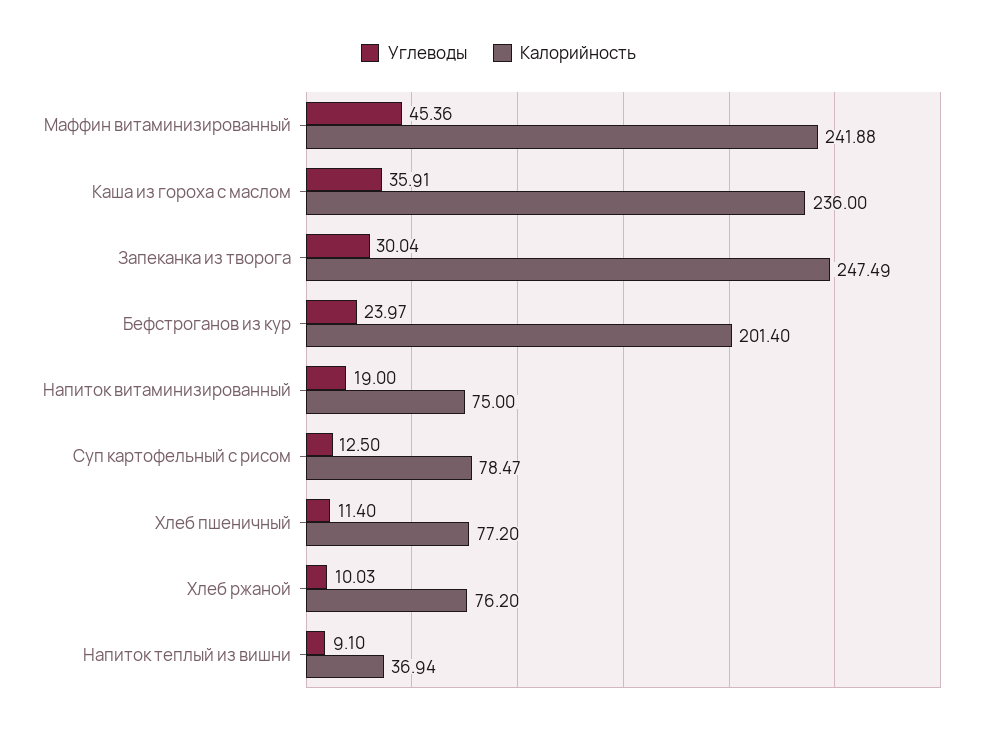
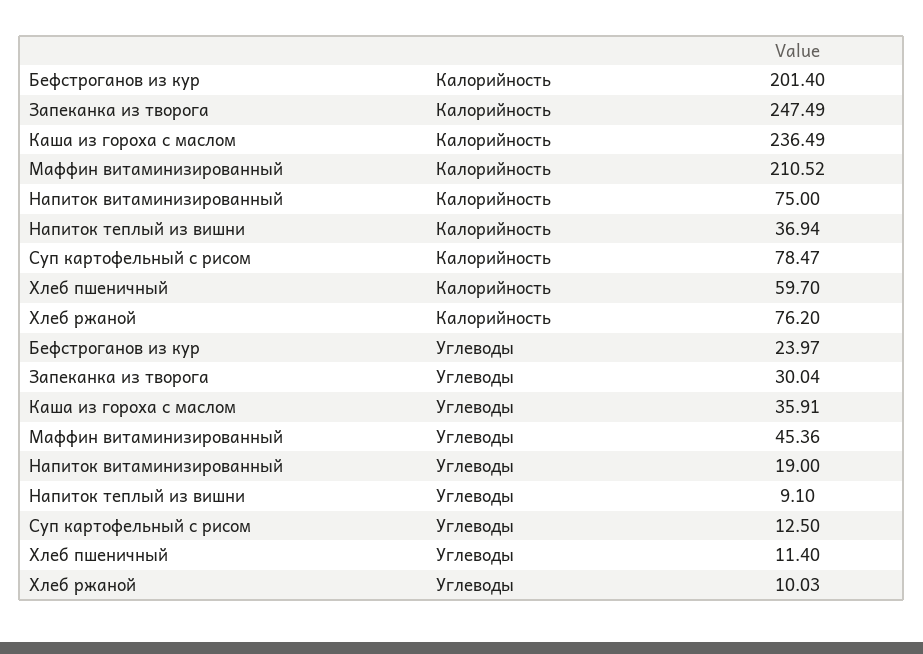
Калорийность, Маффин витаминизированный: 241.88 -> 210.52
Калорийность, Каша из гороха с маслом: 236 -> 236.49
Калорийность, Хлеб пшеничный: 77.2 -> 59.7

